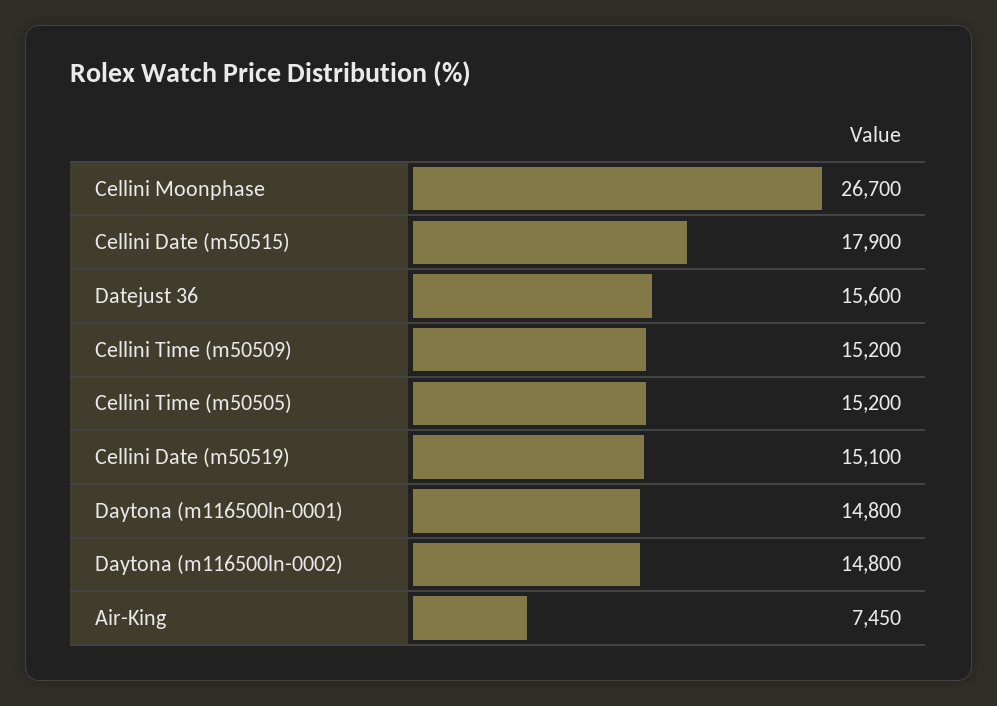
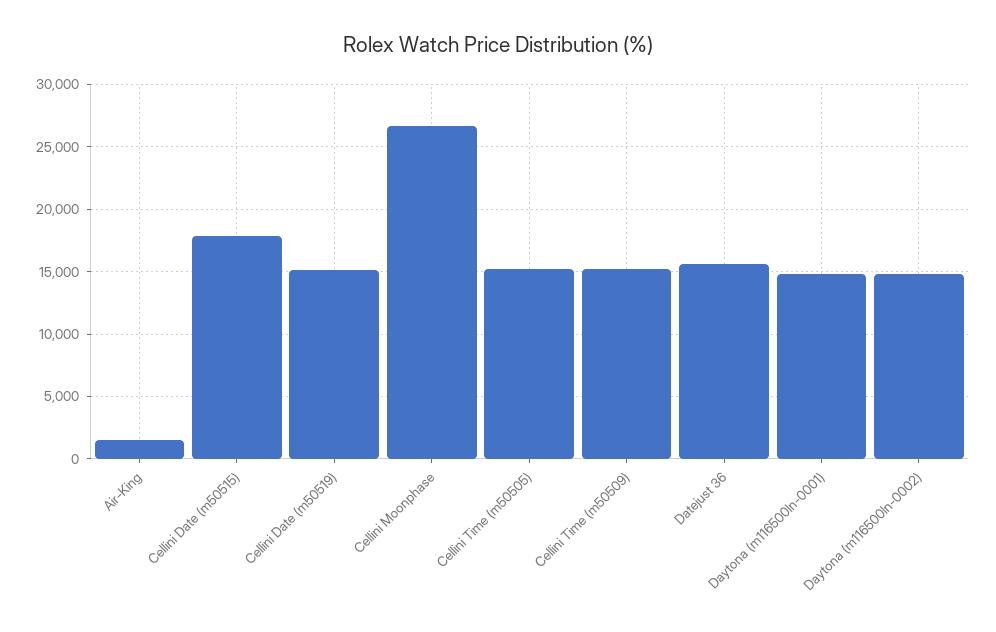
Air-King: 7450 -> 1500

